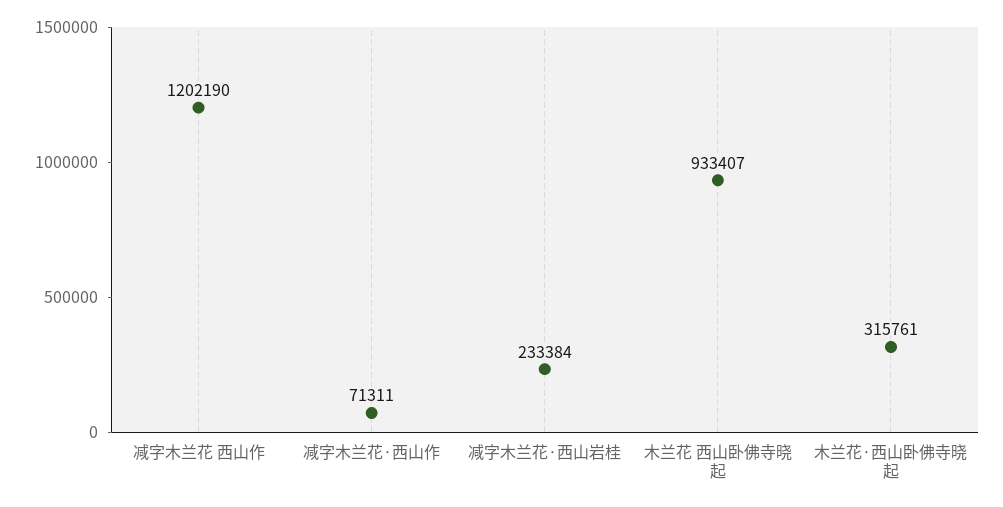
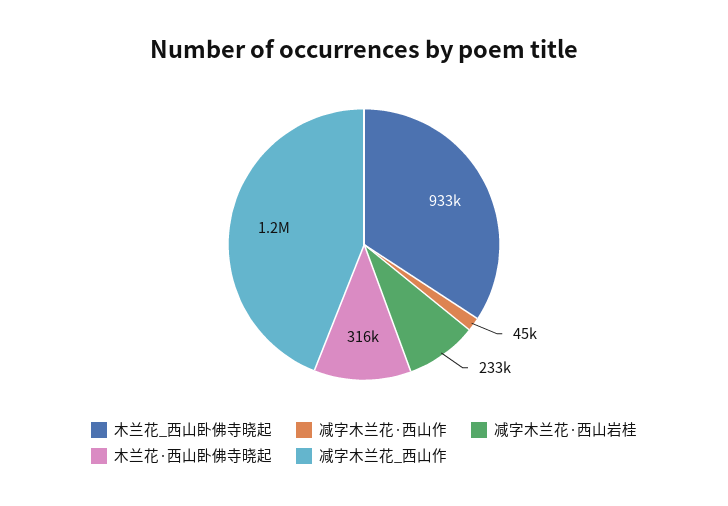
减字木兰花·西山作: 71311 -> 45000

